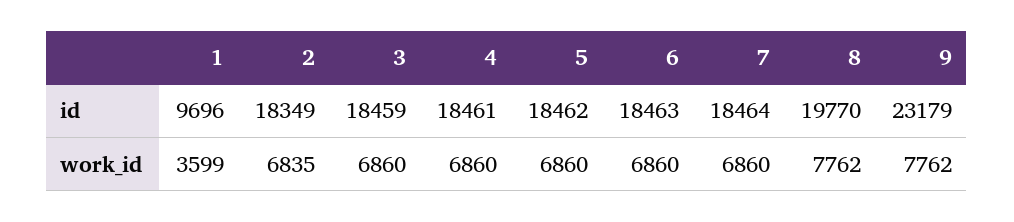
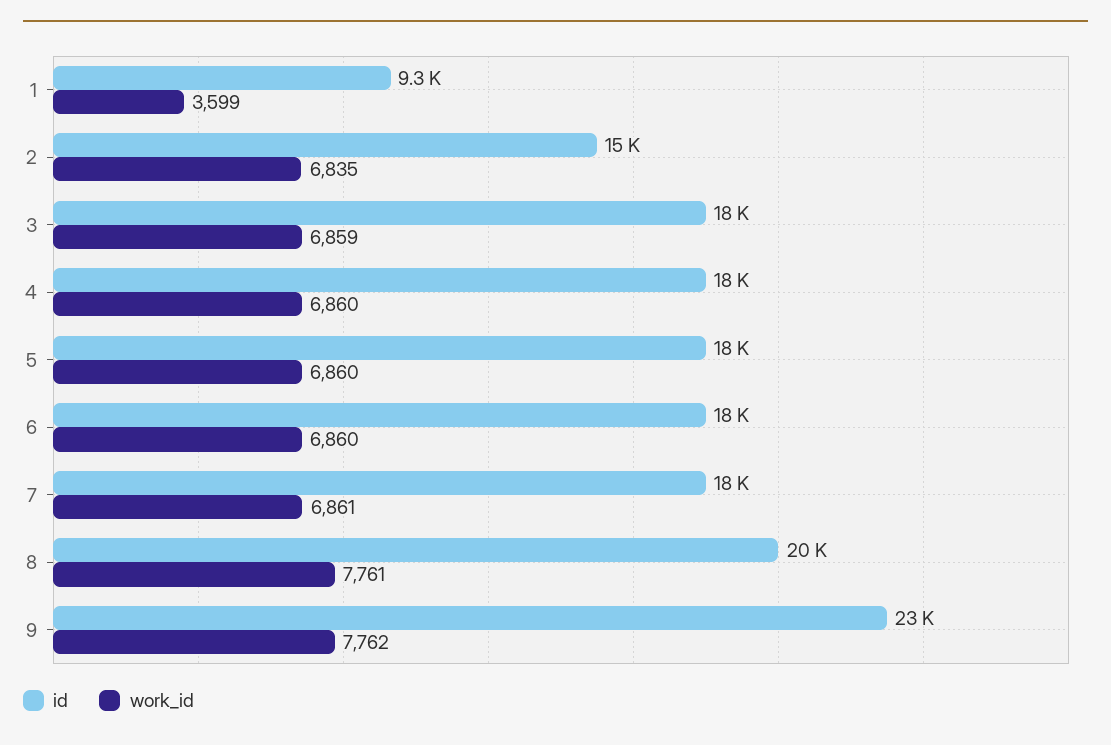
id, 1: 9696 -> 9300
id, 2: 18349 -> 15000
work_id, 3: 6860 -> 6859
work_id, 7: 6860 -> 6861
work_id, 8: 7762 -> 7761

